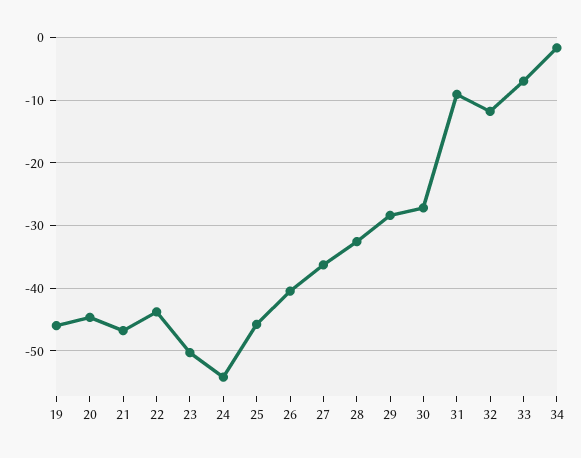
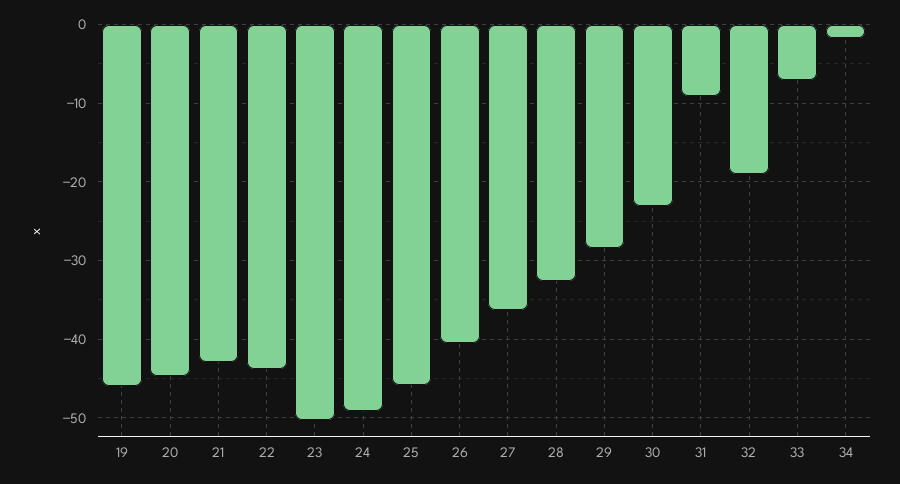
21: -47 -> -43
24: -54 -> -49
30: -27 -> -23
32: -12 -> -19

